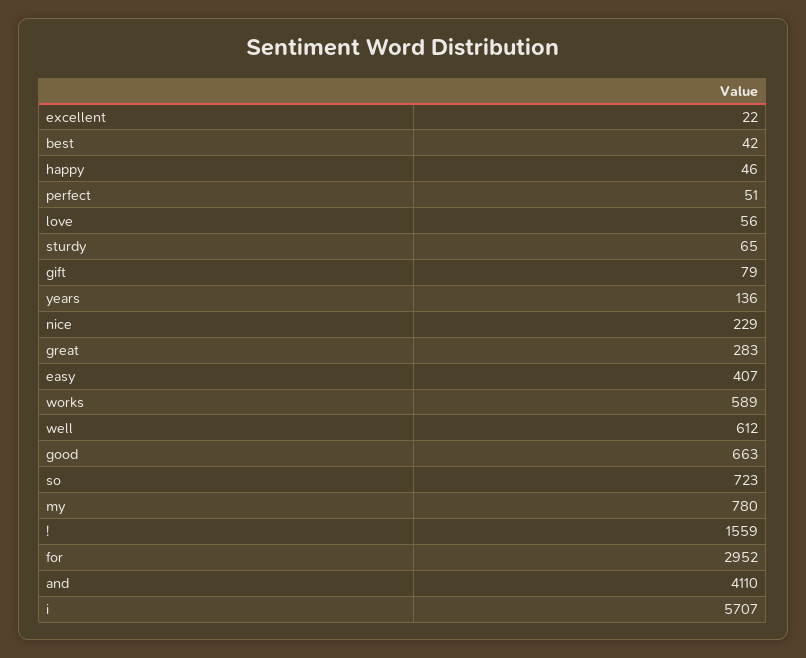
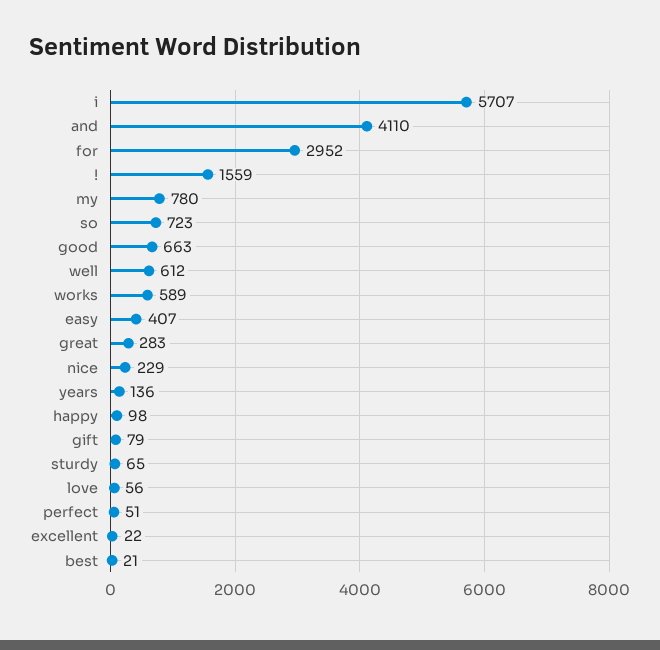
best: 42 -> 21
happy: 46 -> 98

